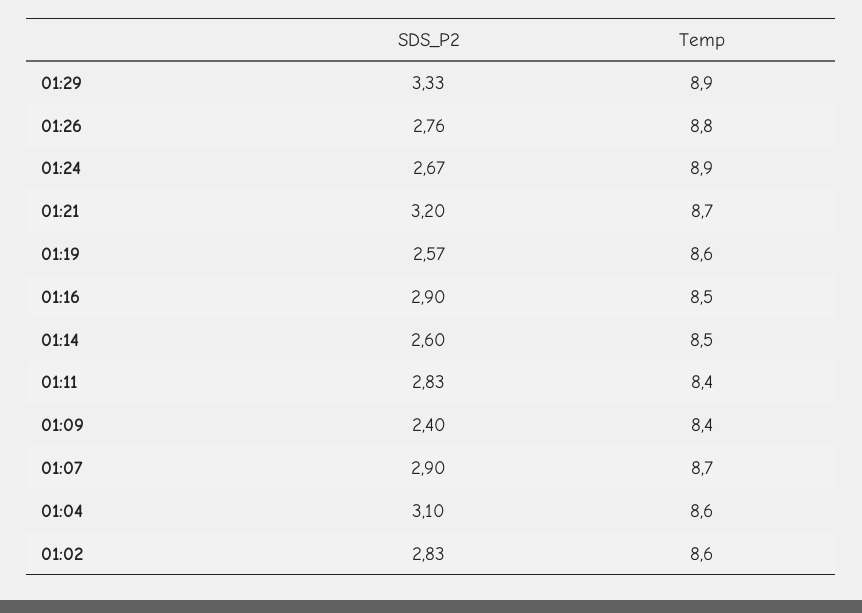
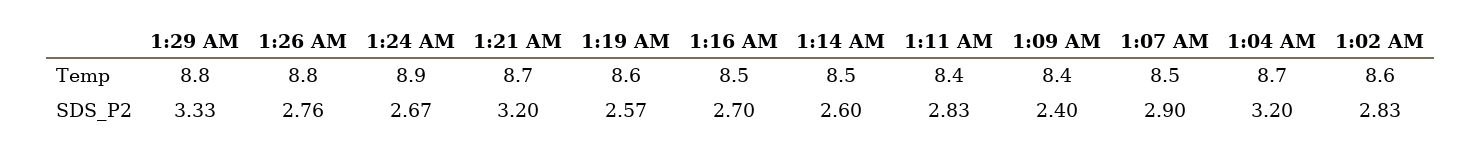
Temp, 01:29: 8.9 -> 8.8
SDS_P2, 01:16: 2.9 -> 2.7
Temp, 01:07: 8.7 -> 8.5
SDS_P2, 01:04: 3.1 -> 3.2
Temp, 01:04: 8.6 -> 8.7

